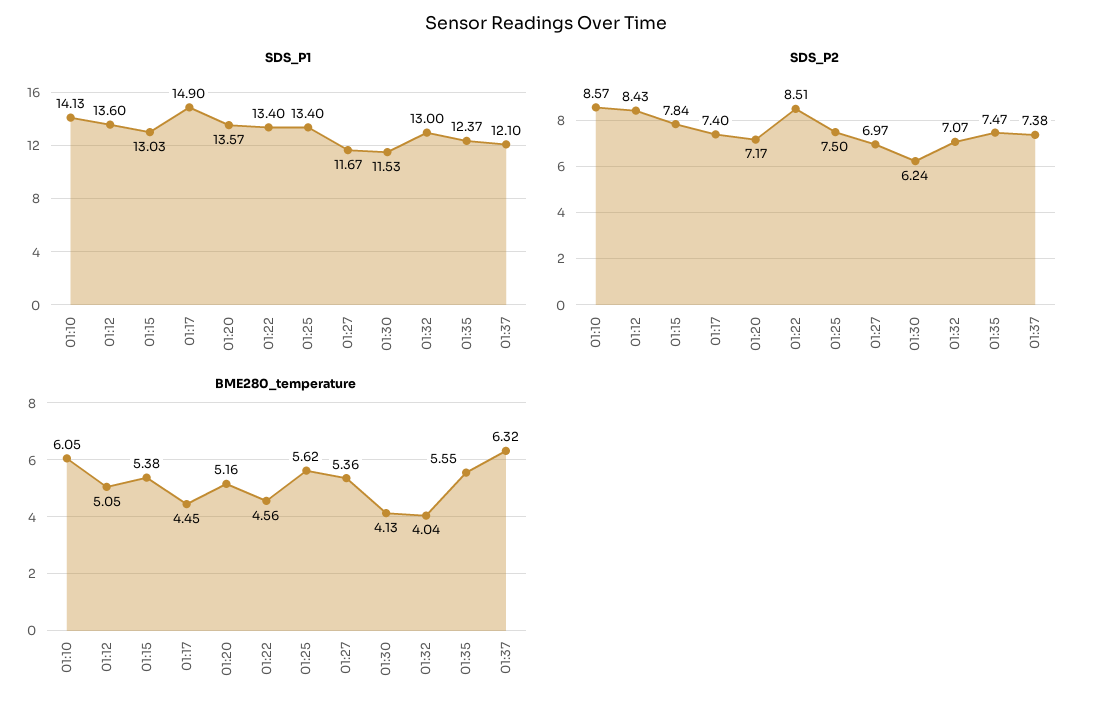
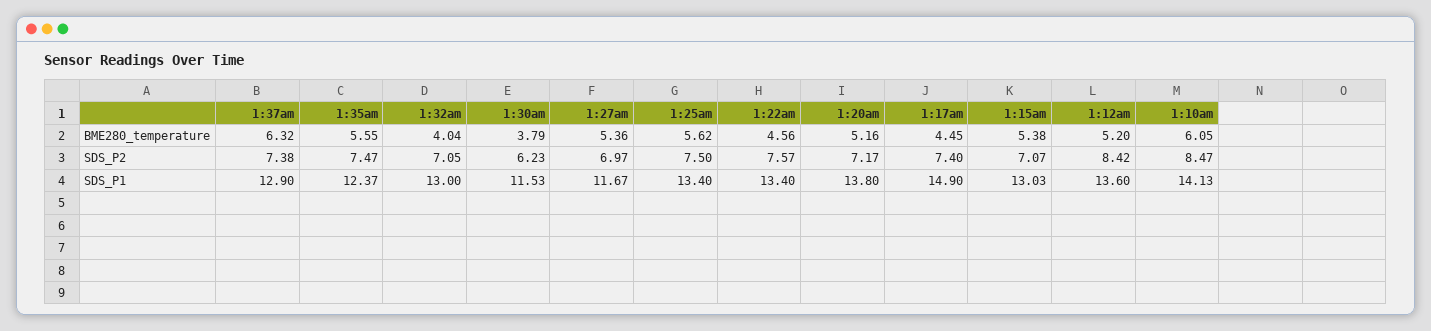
SDS_P1, 01:20: 13.57 -> 13.8
SDS_P1, 01:37: 12.1 -> 12.9
SDS_P2, 01:10: 8.57 -> 8.47
SDS_P2, 01:12: 8.43 -> 8.42
SDS_P2, 01:15: 7.84 -> 7.07
SDS_P2, 01:22: 8.51 -> 7.57
SDS_P2, 01:30: 6.24 -> 6.23
SDS_P2, 01:32: 7.07 -> 7.05
BME280_temperature, 01:12: 5.05 -> 5.2
BME280_temperature, 01:30: 4.13 -> 3.79

